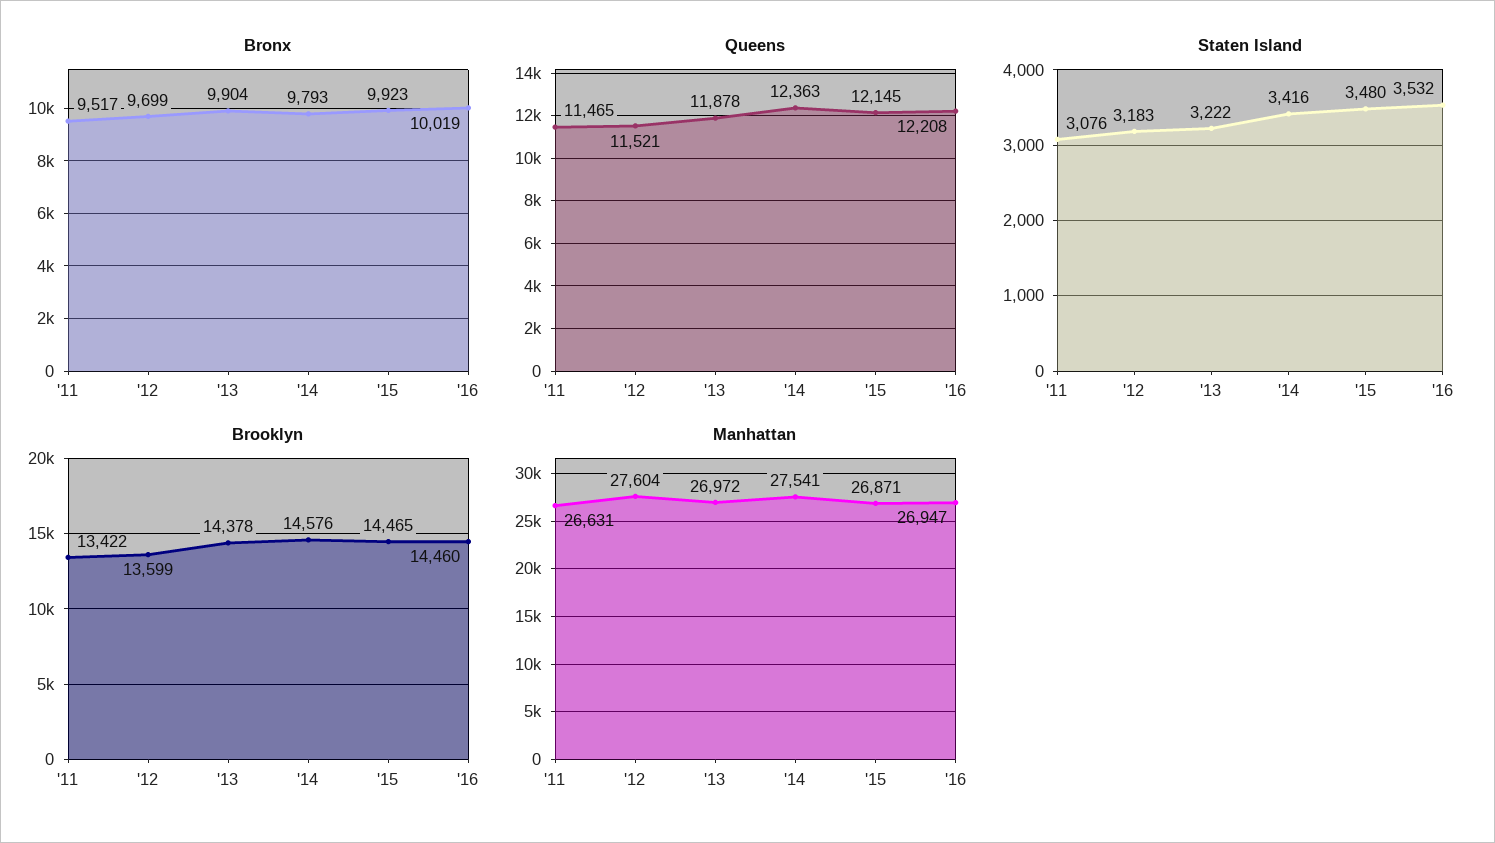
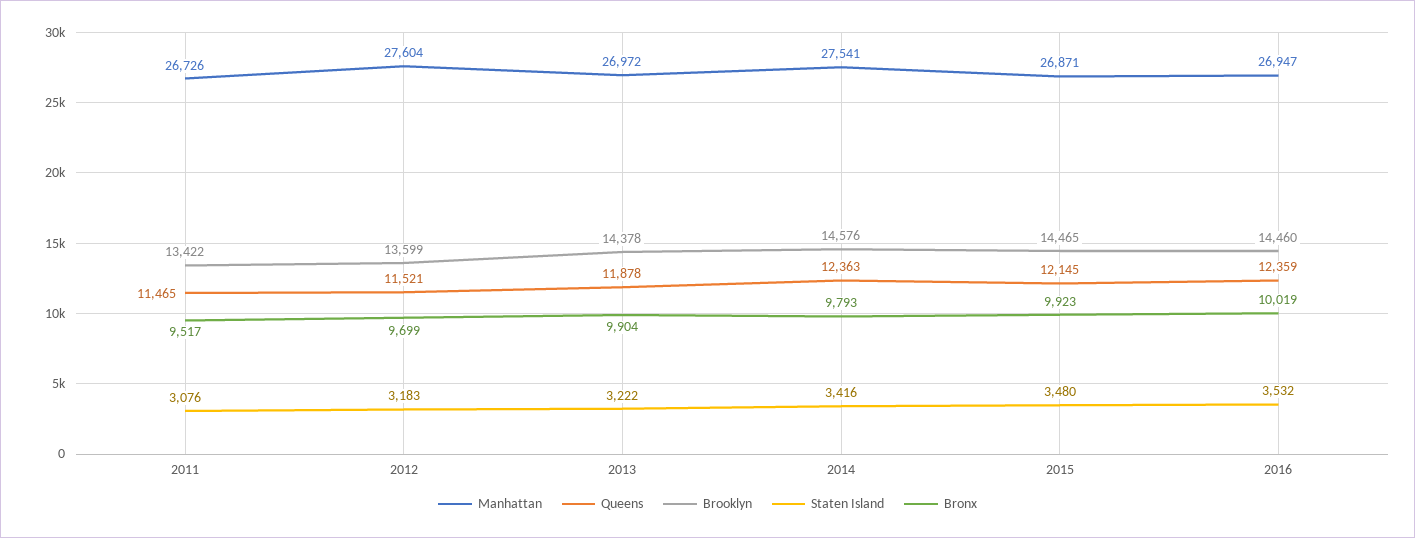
Queens, '16: 12208 -> 12359
Manhattan, '11: 26631 -> 26726

